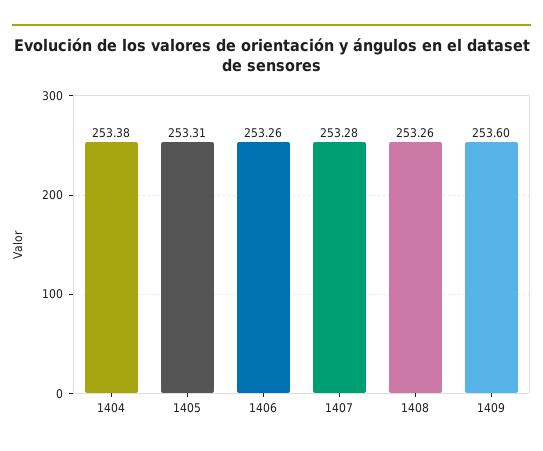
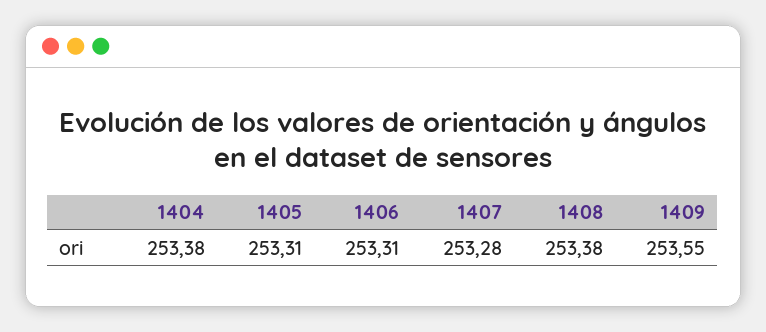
1406: 253.26 -> 253.31
1408: 253.26 -> 253.38
1409: 253.6 -> 253.55

